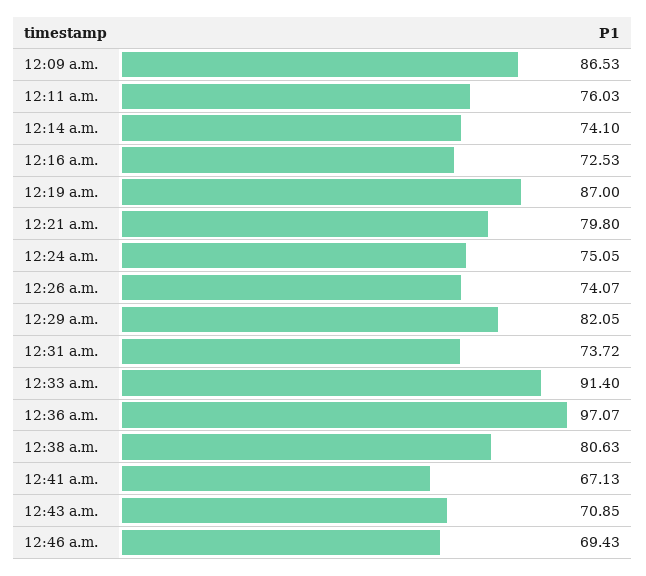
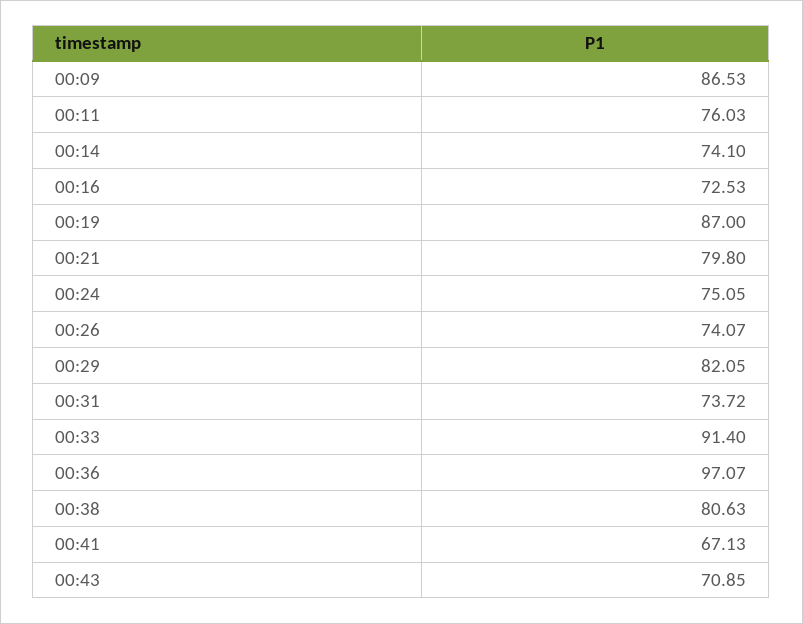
12:46 a.m.: 69.43 -> none

